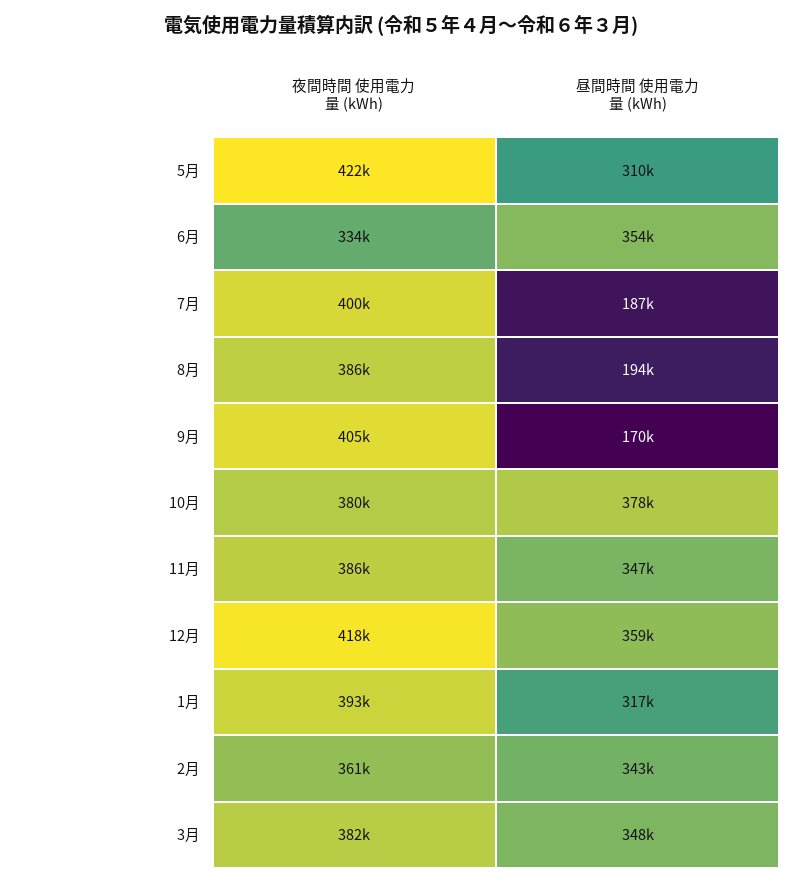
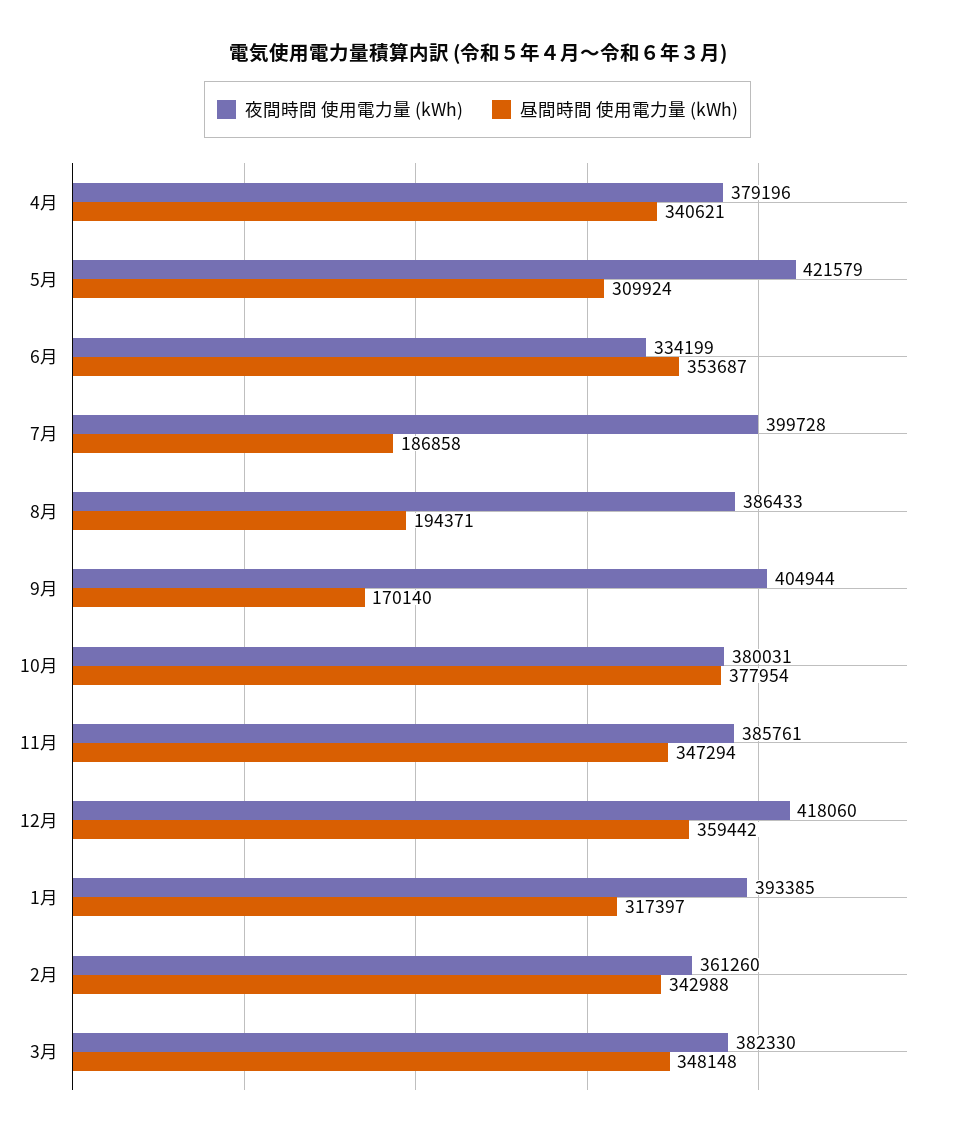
夜間時間 使用電力量 (kWh), 4月: none -> 379196
昼間時間 使用電力量 (kWh), 4月: none -> 340621

